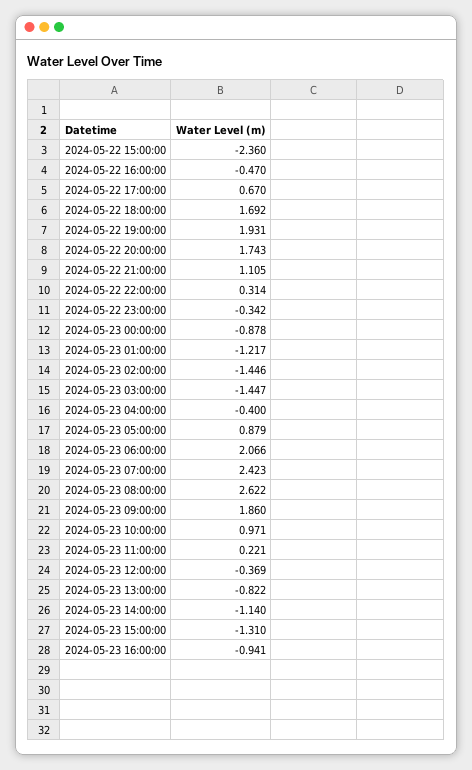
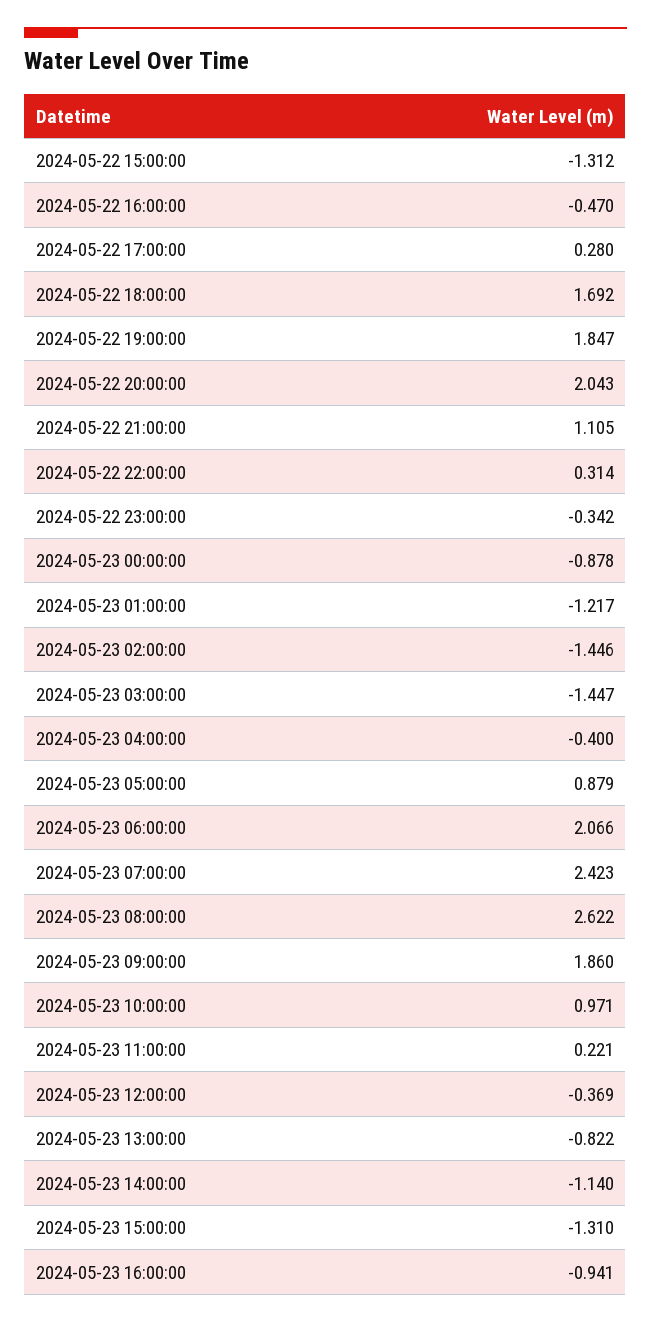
2024-05-22 15:00:00: -2.36 -> -1.312
2024-05-22 17:00:00: 0.67 -> 0.28
2024-05-22 19:00:00: 1.931 -> 1.847
2024-05-22 20:00:00: 1.743 -> 2.043

